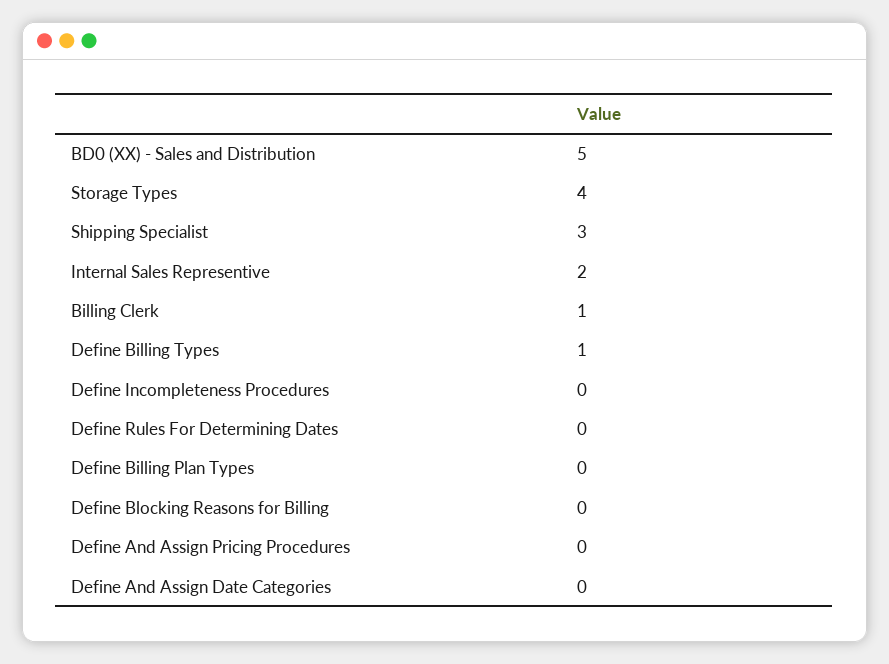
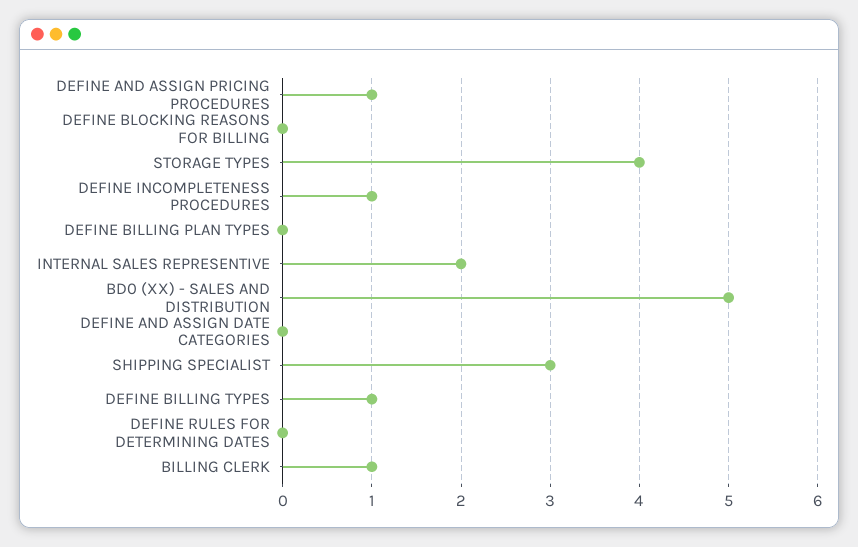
Define Incompleteness Procedures: 0 -> 1
Define And Assign Pricing Procedures: 0 -> 1

